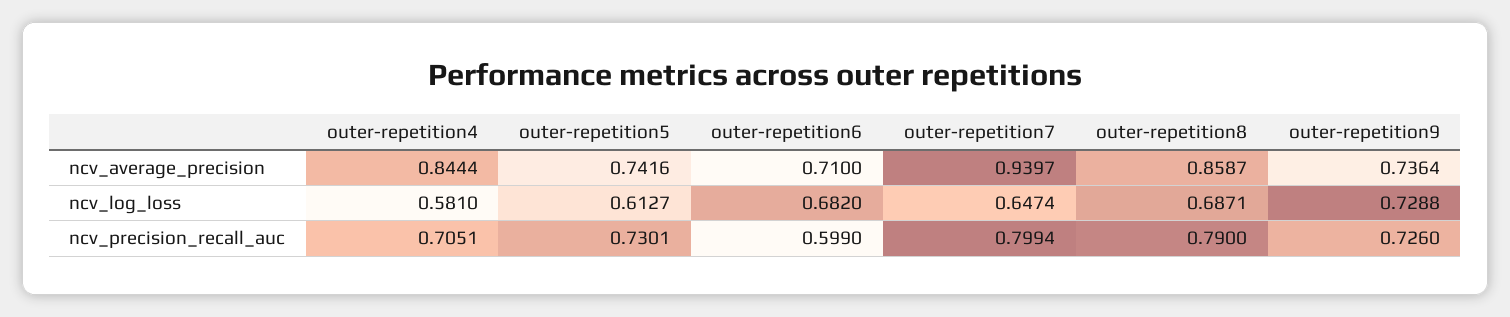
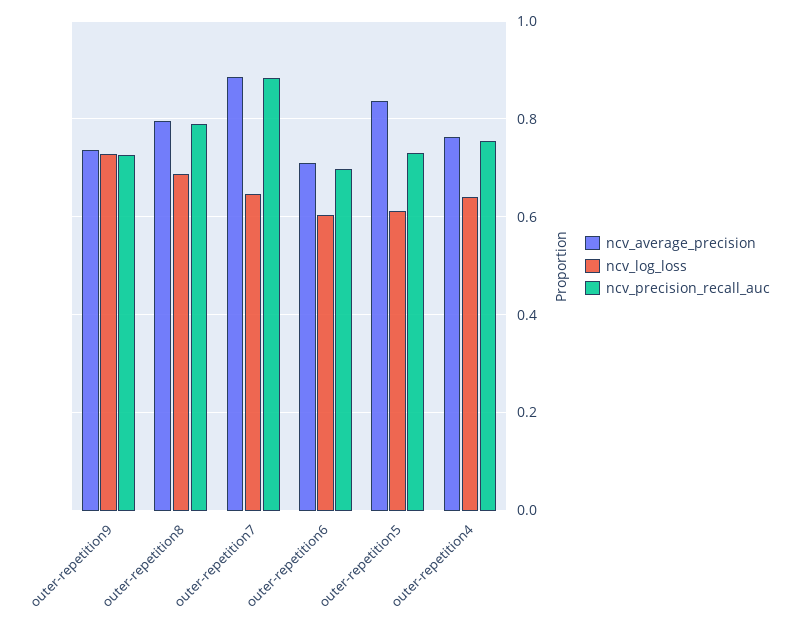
ncv_average_precision, outer-repetition4: 0.8444 -> 0.76
ncv_average_precision, outer-repetition5: 0.7416 -> 0.84
ncv_average_precision, outer-repetition7: 0.9397 -> 0.88
ncv_average_precision, outer-repetition8: 0.8587 -> 0.8
ncv_log_loss, outer-repetition4: 0.581 -> 0.64
ncv_log_loss, outer-repetition6: 0.682 -> 0.6
ncv_precision_recall_auc, outer-repetition4: 0.7051 -> 0.76
ncv_precision_recall_auc, outer-repetition6: 0.599 -> 0.7
ncv_precision_recall_auc, outer-repetition7: 0.7994 -> 0.88

